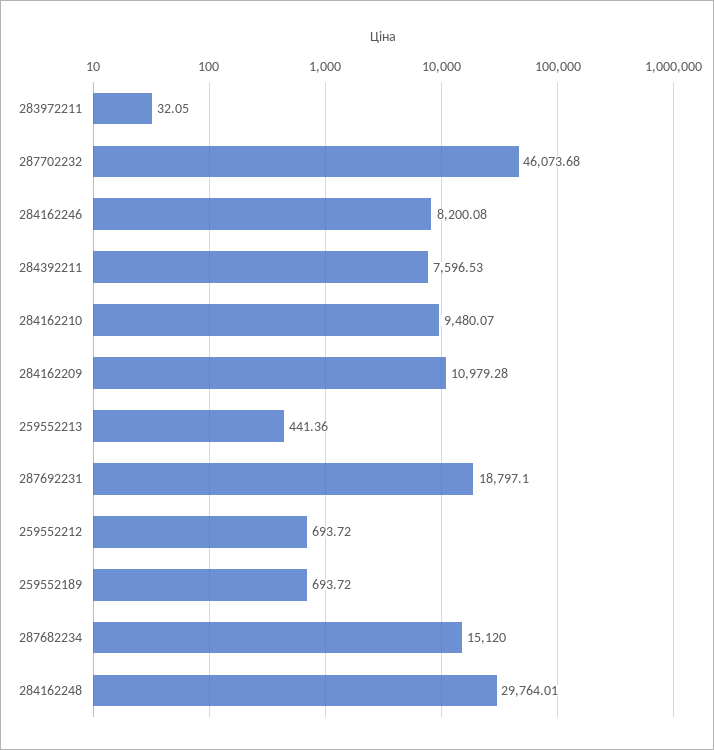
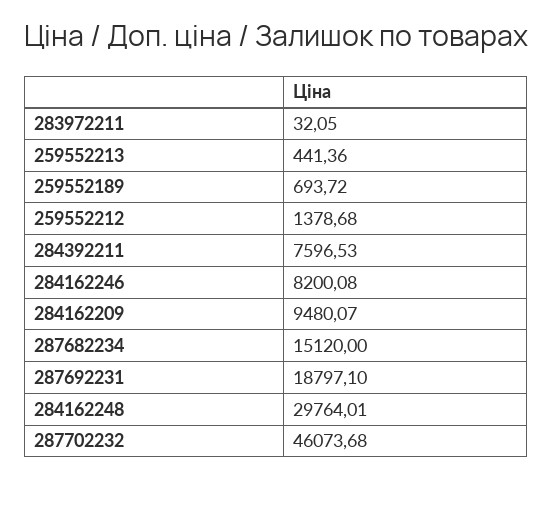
284162210: 9480.07 -> none
284162209: 10979.28 -> 9480.07
259552212: 693.72 -> 1378.68

